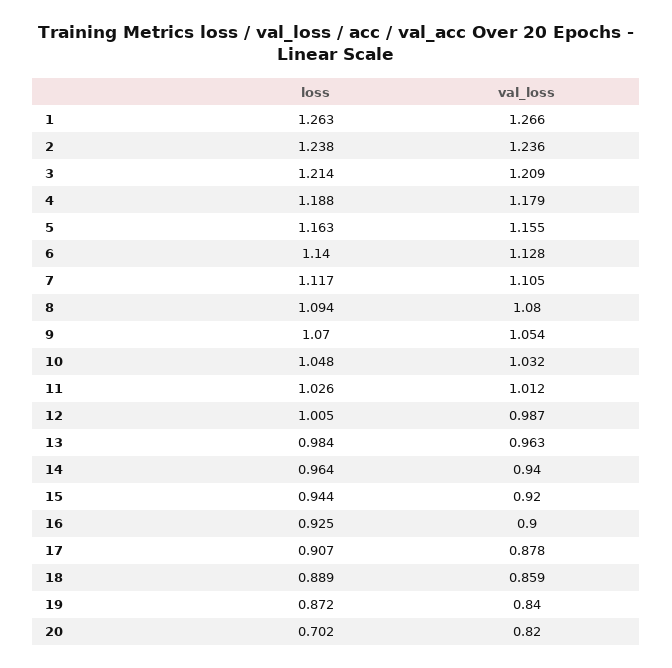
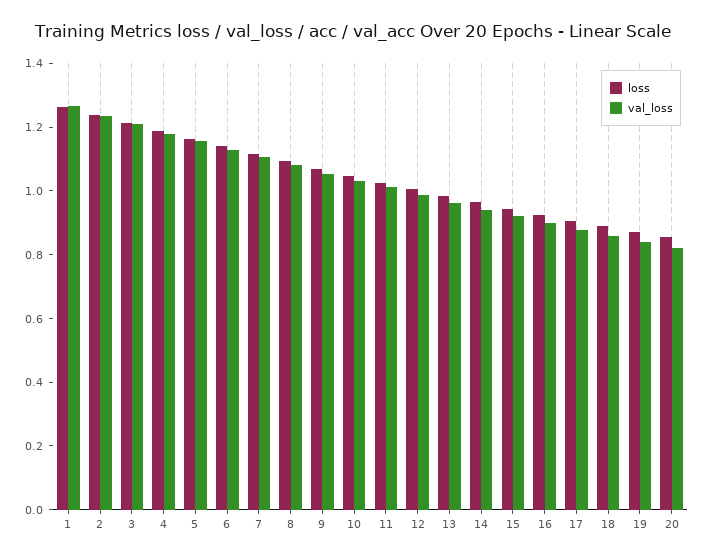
loss, 20: 0.702 -> 0.85

